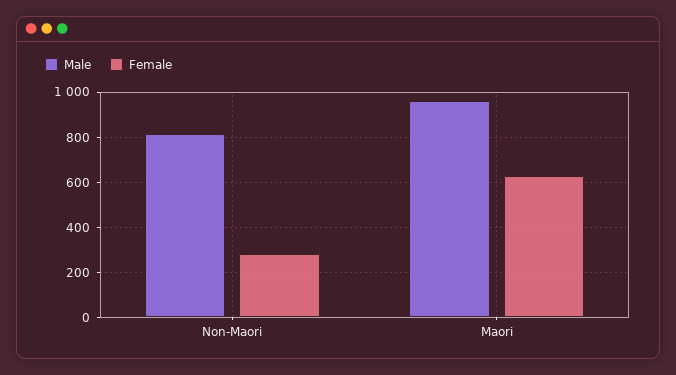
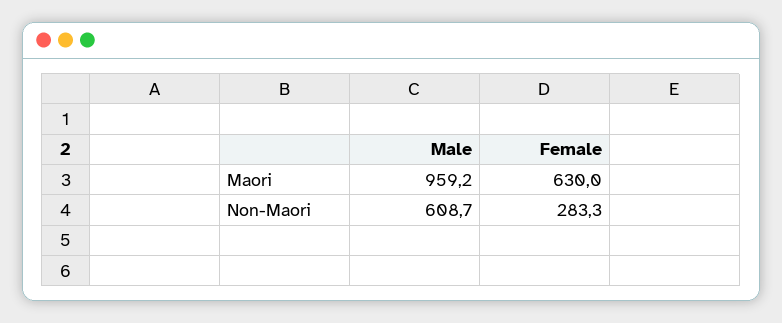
Male, Non-Maori: 800 -> 608.7

